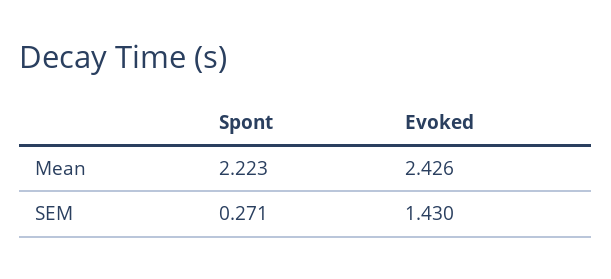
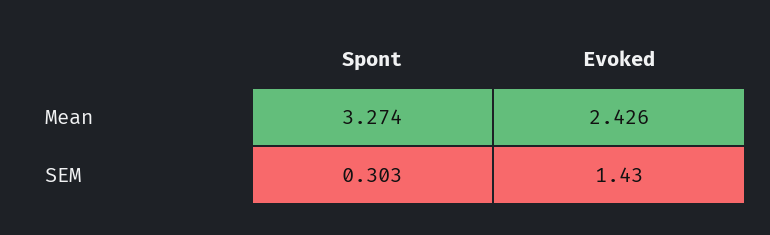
Spont, Mean: 2.223 -> 3.274
Spont, SEM: 0.271 -> 0.303

